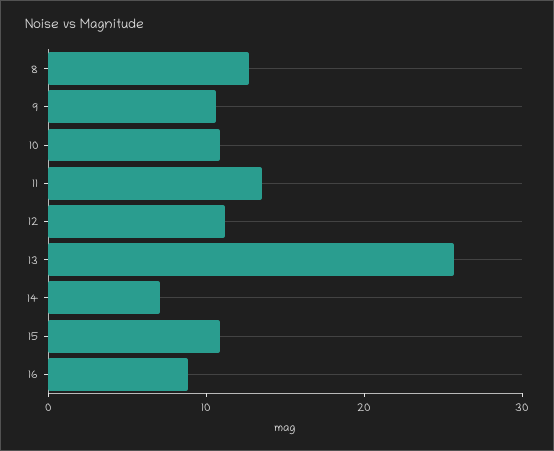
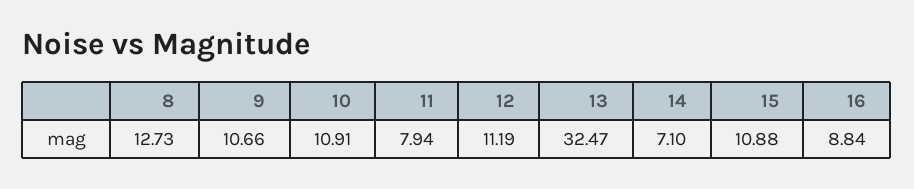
11: 14 -> 7.94
13: 26 -> 32.47

